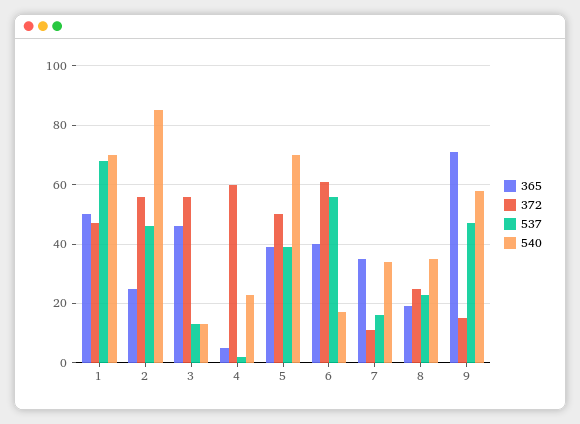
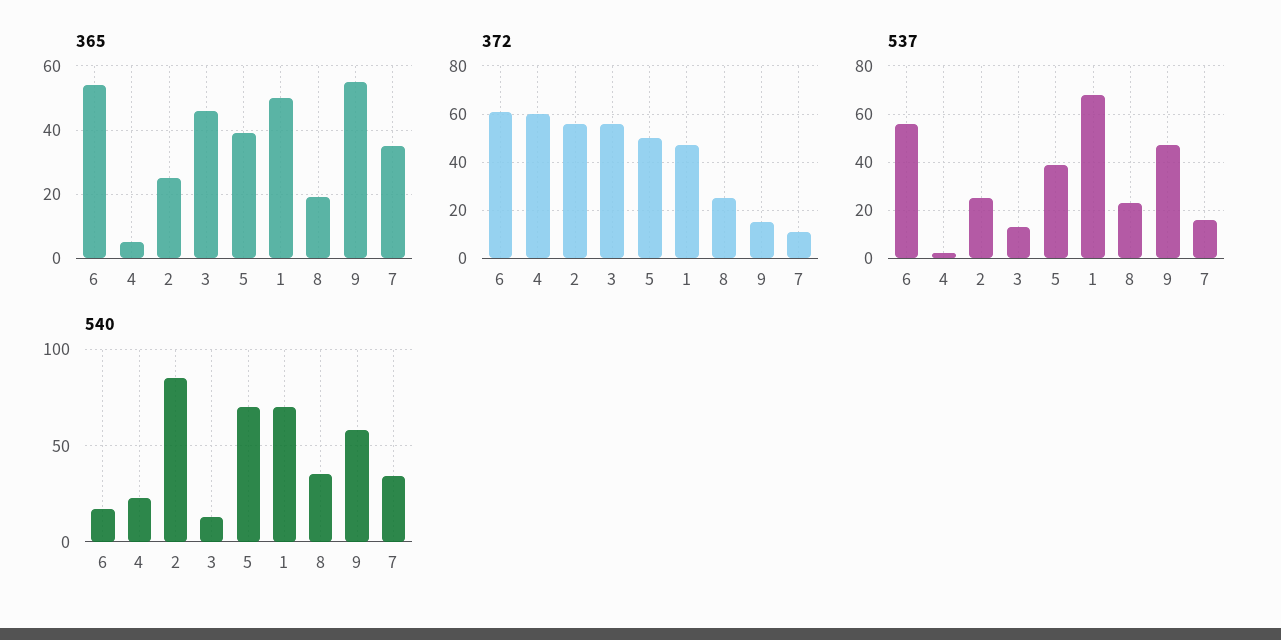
537, 2: 45 -> 25
365, 6: 40 -> 55
365, 9: 70 -> 55

